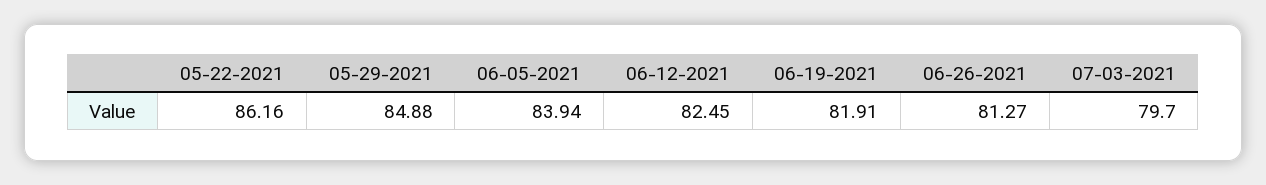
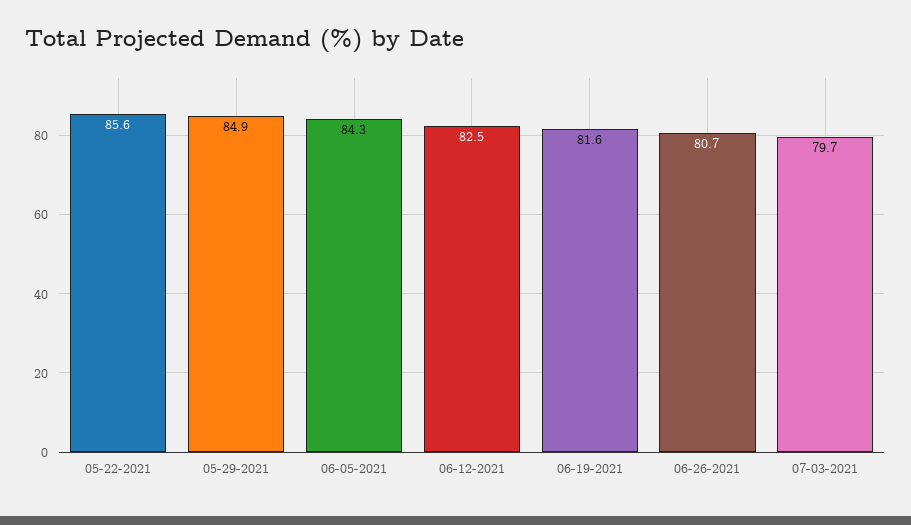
05-22-2021: 86.16 -> 85.6
06-05-2021: 83.94 -> 84.3
06-19-2021: 81.91 -> 81.6
06-26-2021: 81.27 -> 80.7

